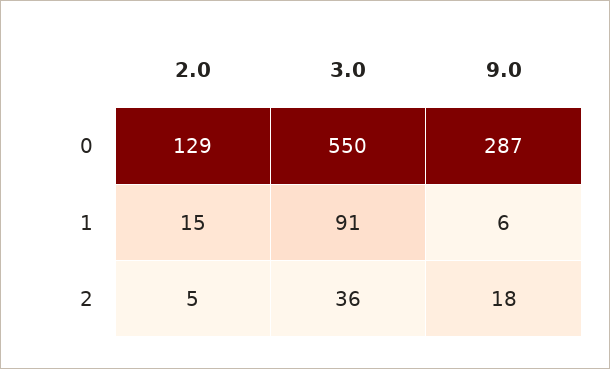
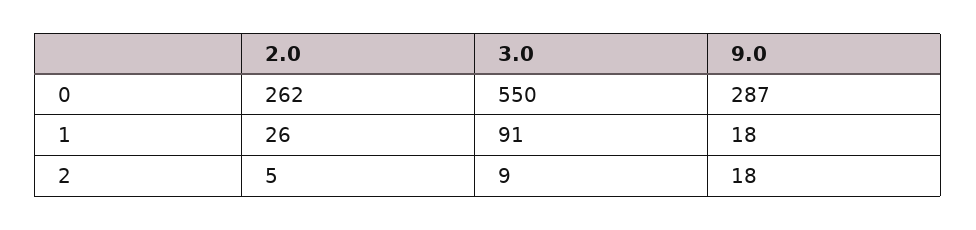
2.0, 0: 129 -> 262
2.0, 1: 15 -> 26
9.0, 1: 6 -> 18
3.0, 2: 36 -> 9

